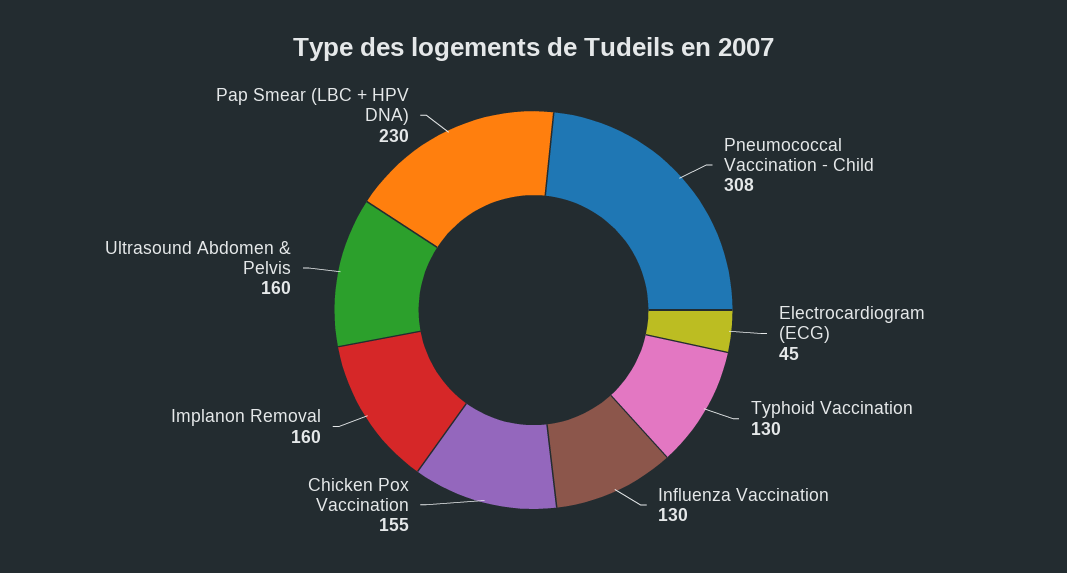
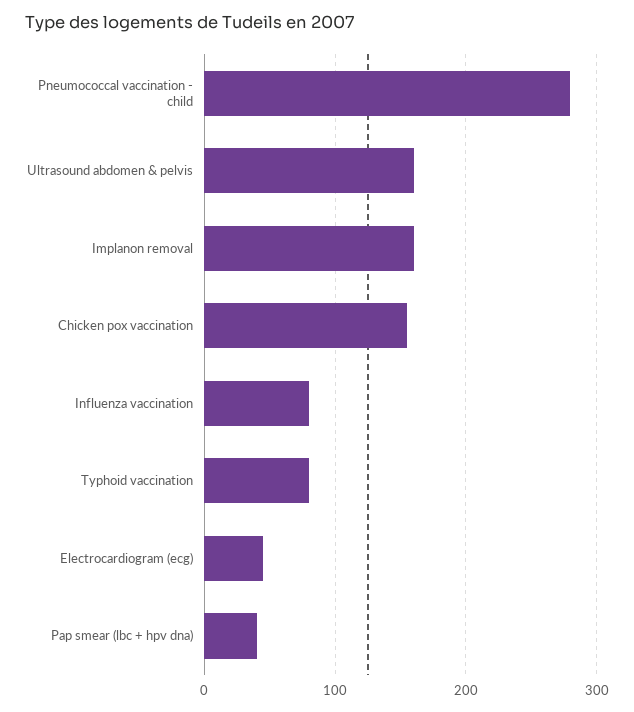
Pneumococcal Vaccination - Child: 308 -> 280
Typhoid Vaccination: 130 -> 80
Influenza Vaccination: 130 -> 80
Pap Smear (LBC + HPV DNA): 230 -> 40

